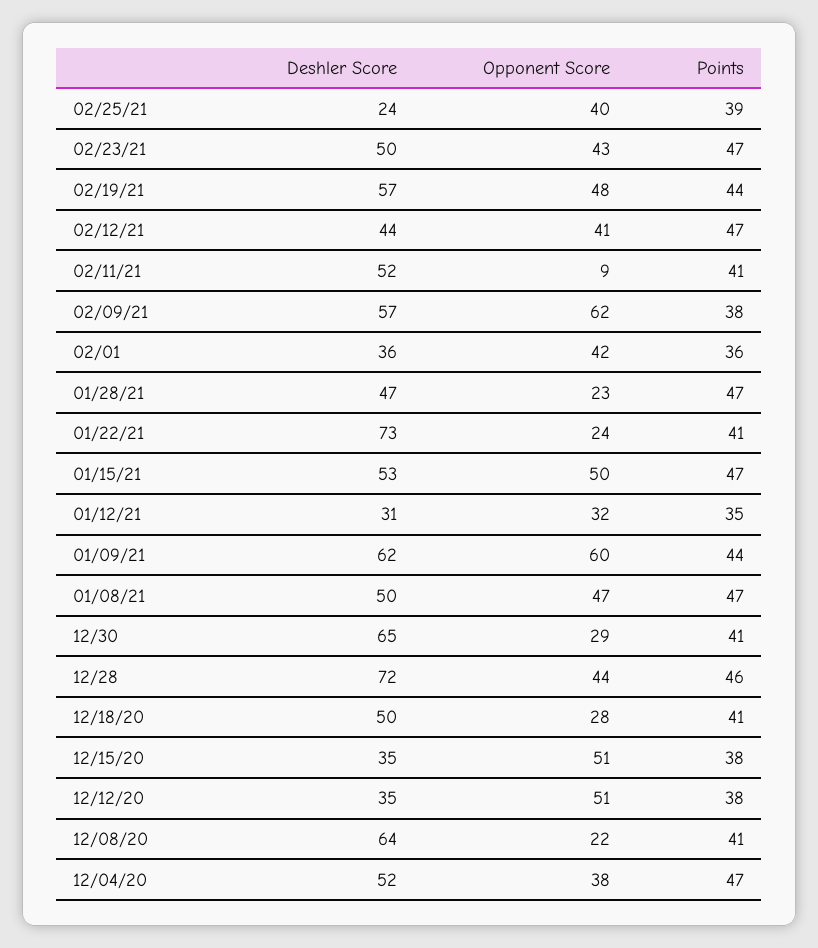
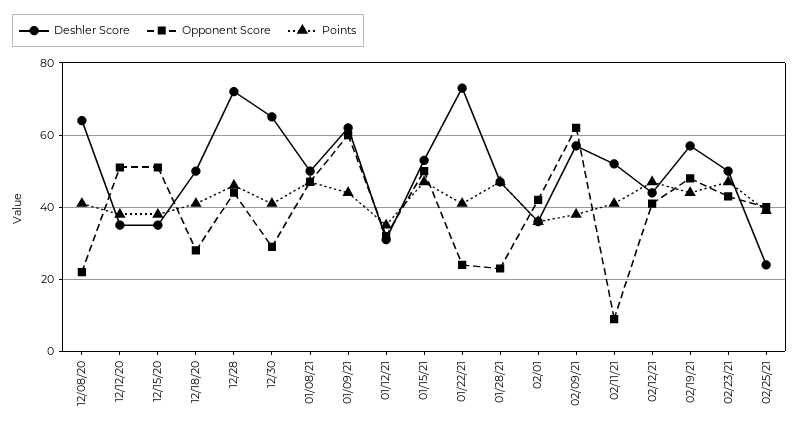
Deshler Score, 12/04/20: 52 -> none
Opponent Score, 12/04/20: 38 -> none
Points, 12/04/20: 47 -> none

